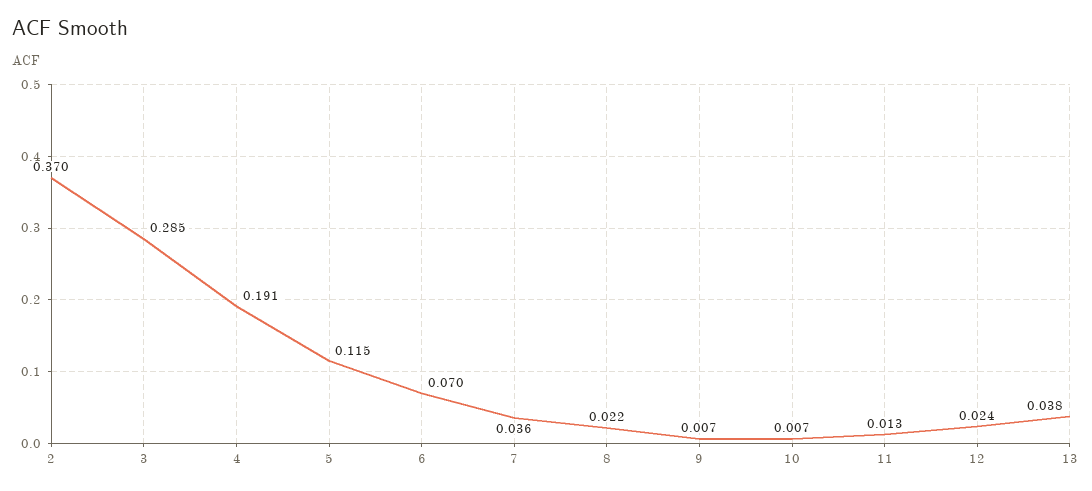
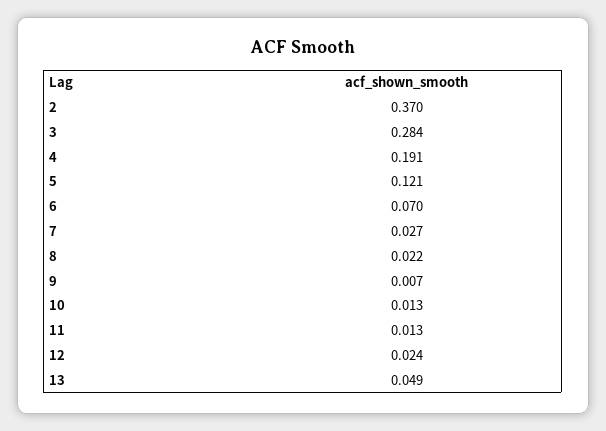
3: 0.285 -> 0.284
5: 0.115 -> 0.121
7: 0.036 -> 0.027
10: 0.007 -> 0.013
13: 0.038 -> 0.049

